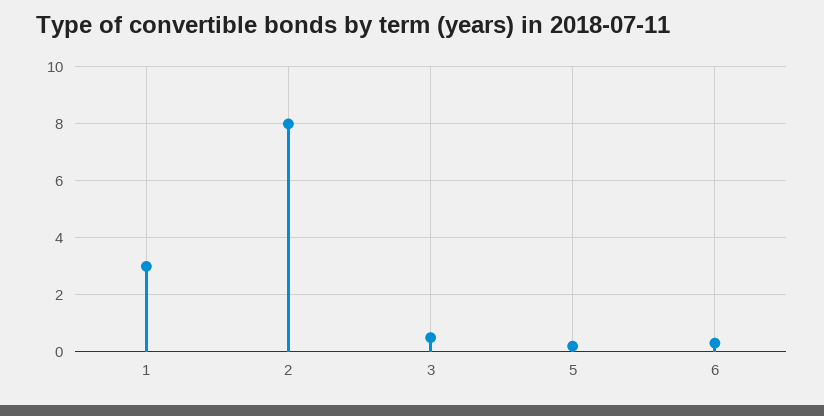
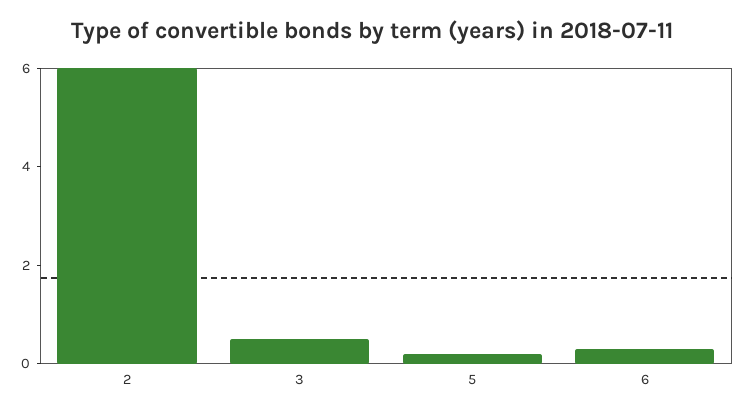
1: 3 -> none
2: 8 -> 6

